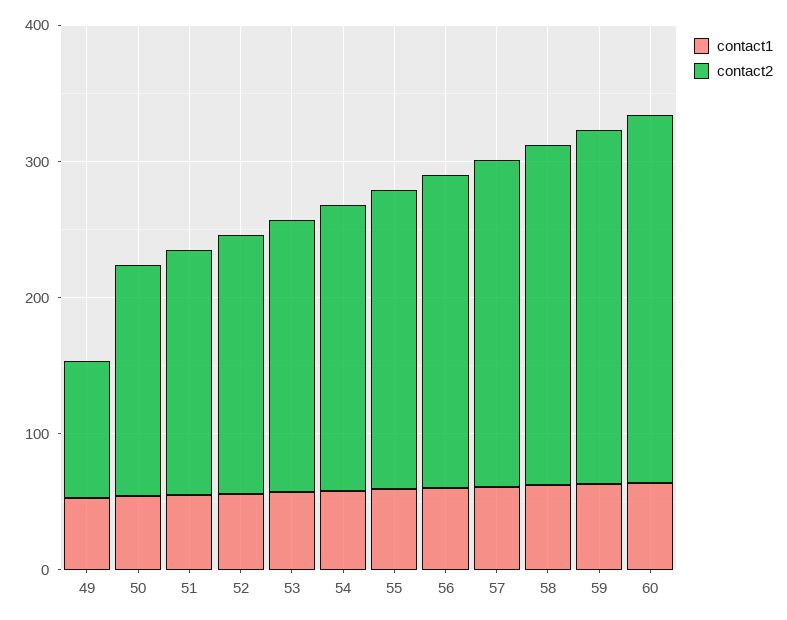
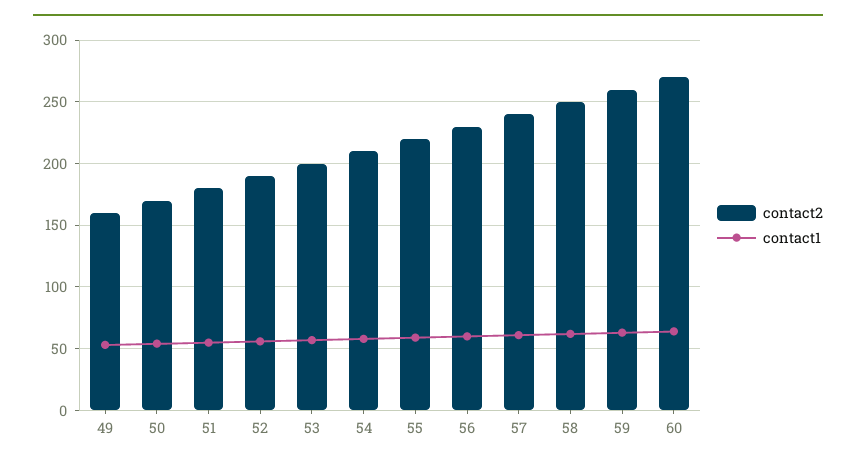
contact2, 49: 100 -> 160

